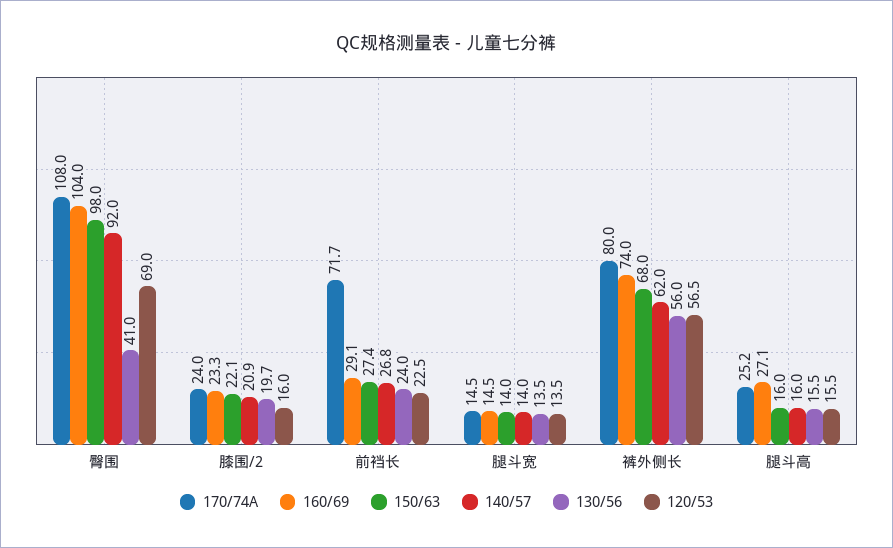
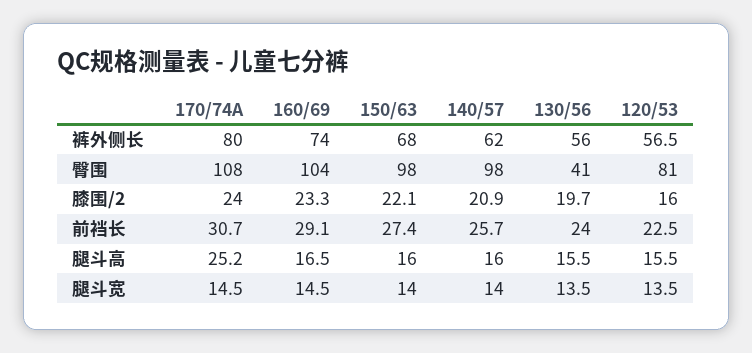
140/57, 臀围: 92 -> 98
120/53, 臀围: 69 -> 81
170/74A, 前裆长: 71.7 -> 30.7
140/57, 前裆长: 26.8 -> 25.7
160/69, 腿斗高: 27.1 -> 16.5

